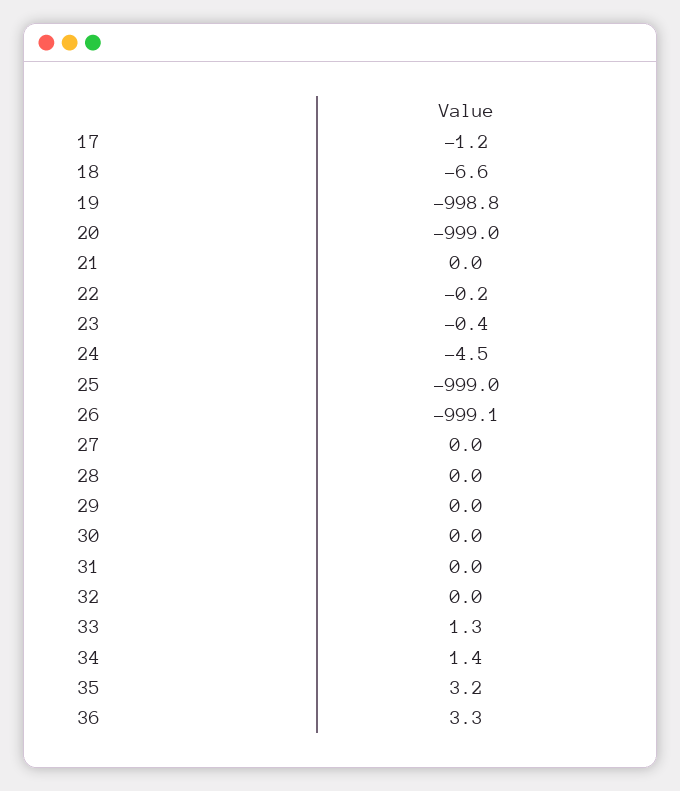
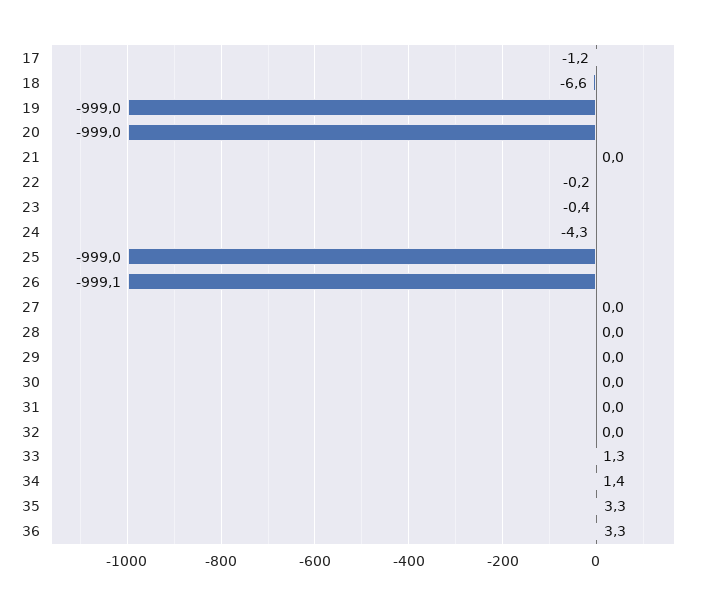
19: -998.8 -> -999
24: -4.5 -> -4.3
35: 3.2 -> 3.3

